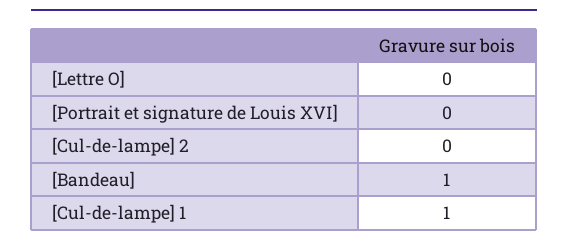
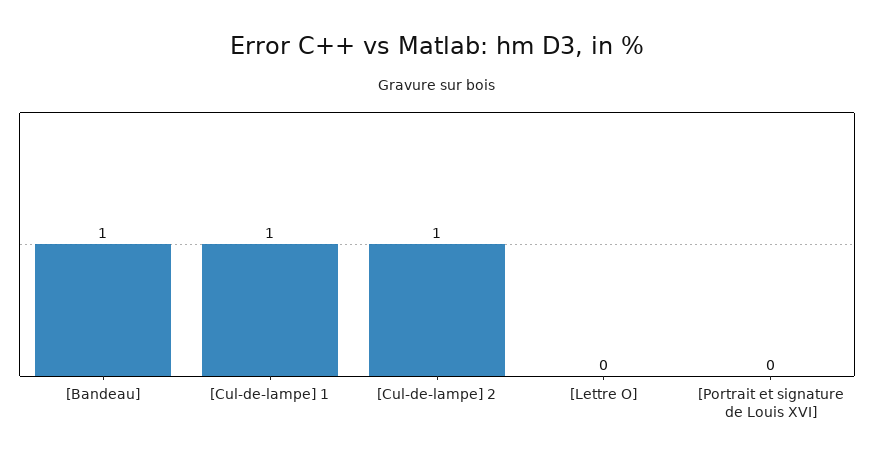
[Cul-de-lampe] 2: 0 -> 1

